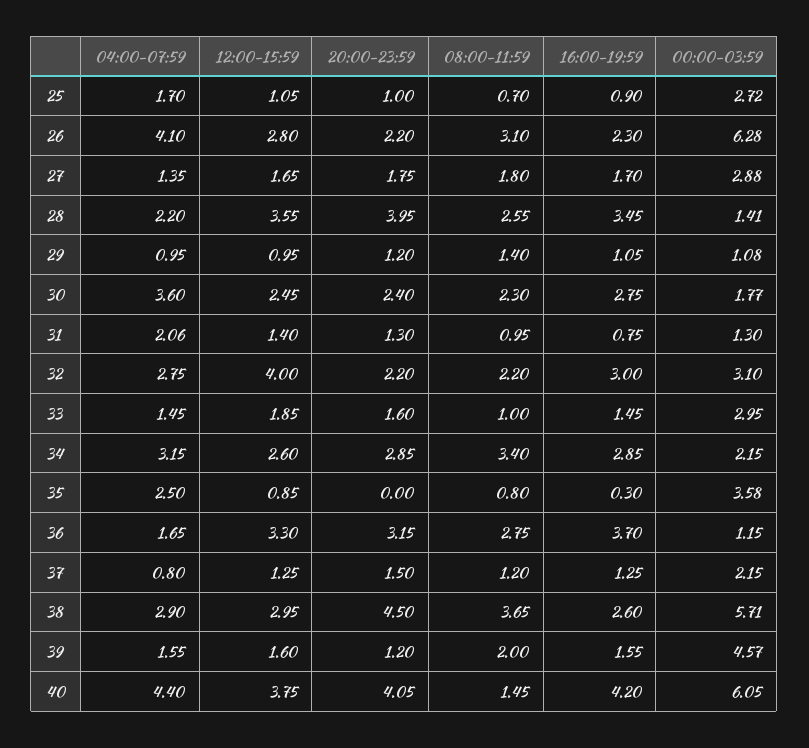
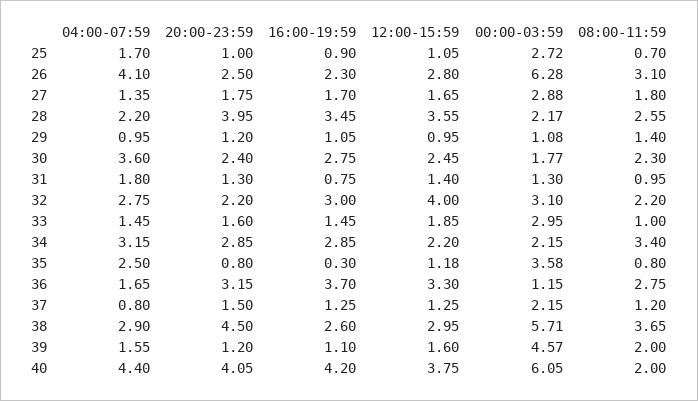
20:00-23:59, 26: 2.2 -> 2.5
00:00-03:59, 28: 1.41 -> 2.17
04:00-07:59, 31: 2.06 -> 1.8
12:00-15:59, 34: 2.6 -> 2.2
12:00-15:59, 35: 0.85 -> 1.18
20:00-23:59, 35: 0 -> 0.8
16:00-19:59, 39: 1.55 -> 1.1
08:00-11:59, 40: 1.45 -> 2

